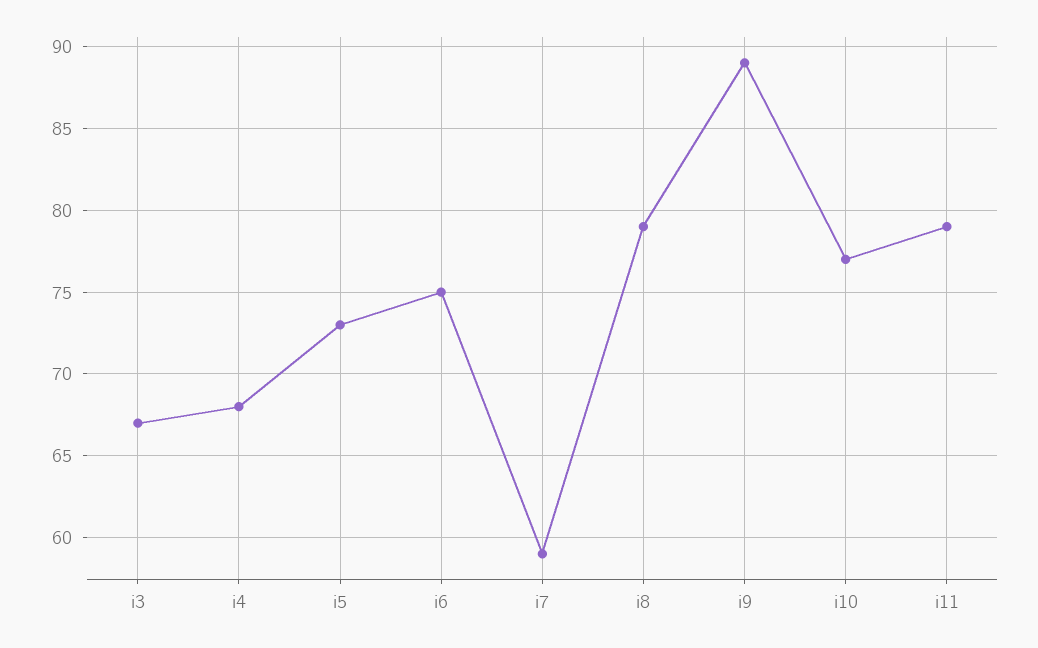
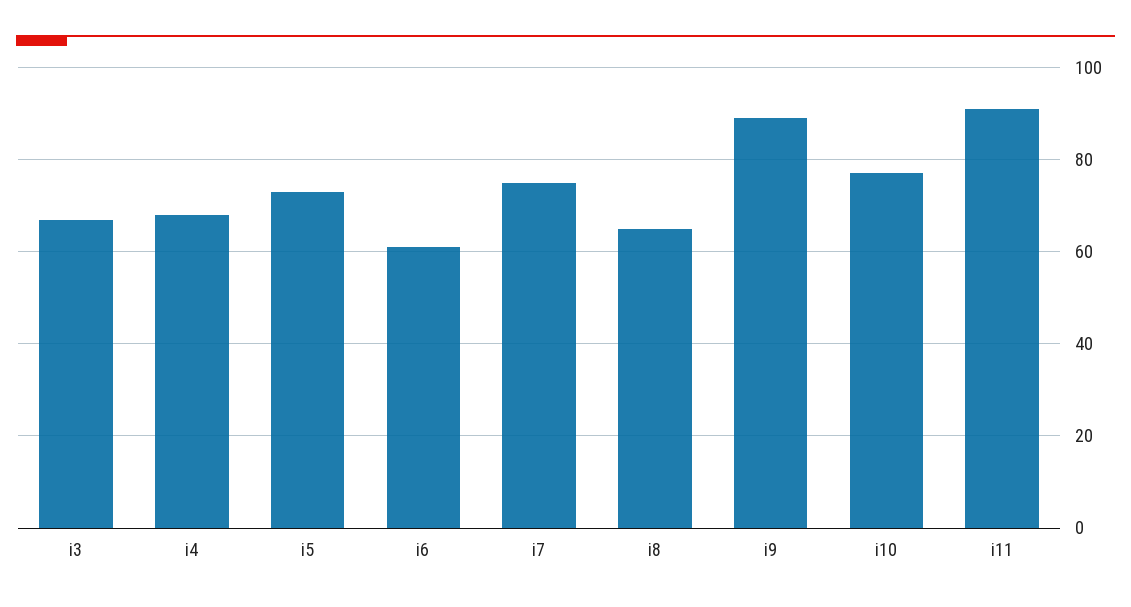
i6: 75 -> 60
i7: 59 -> 75
i8: 79 -> 65
i11: 79 -> 90

